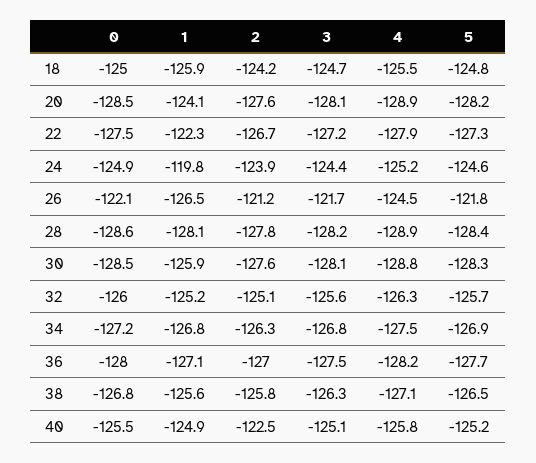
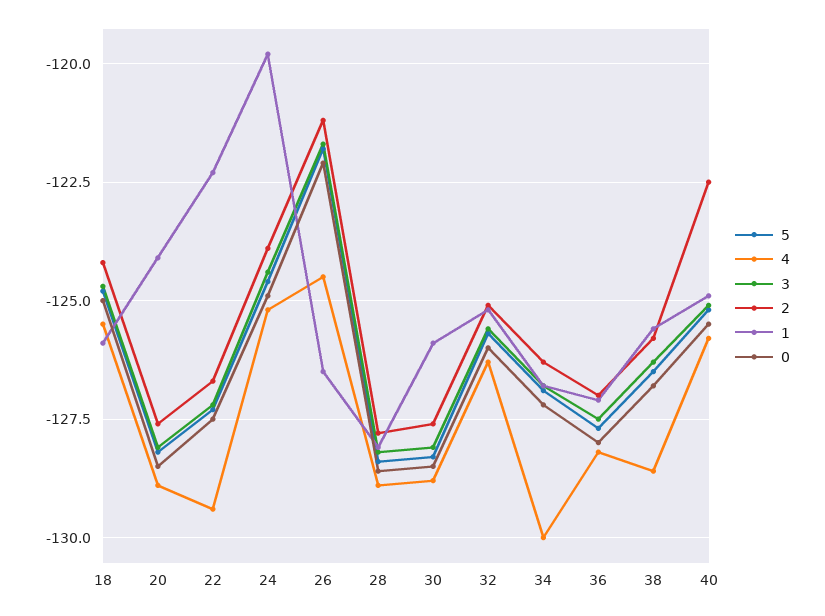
4, 22: -127.9 -> -129.5
4, 34: -127.5 -> -130
4, 38: -127.1 -> -128.5

